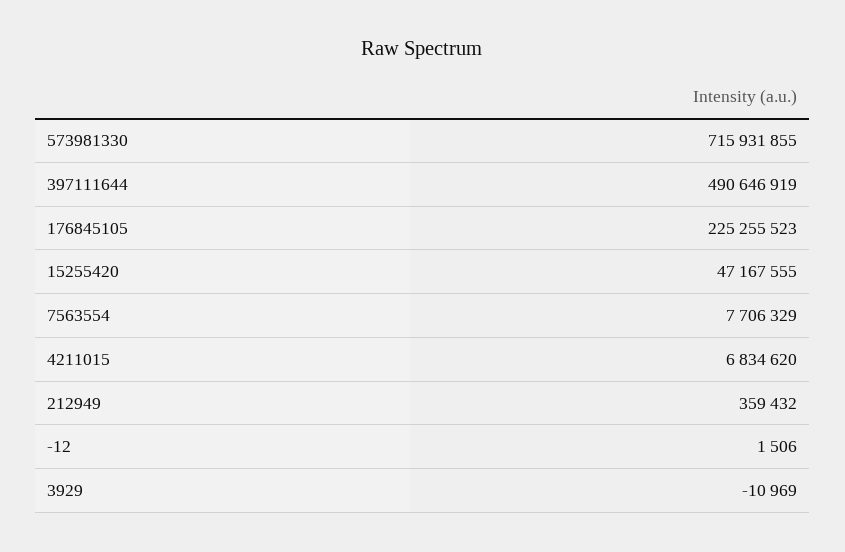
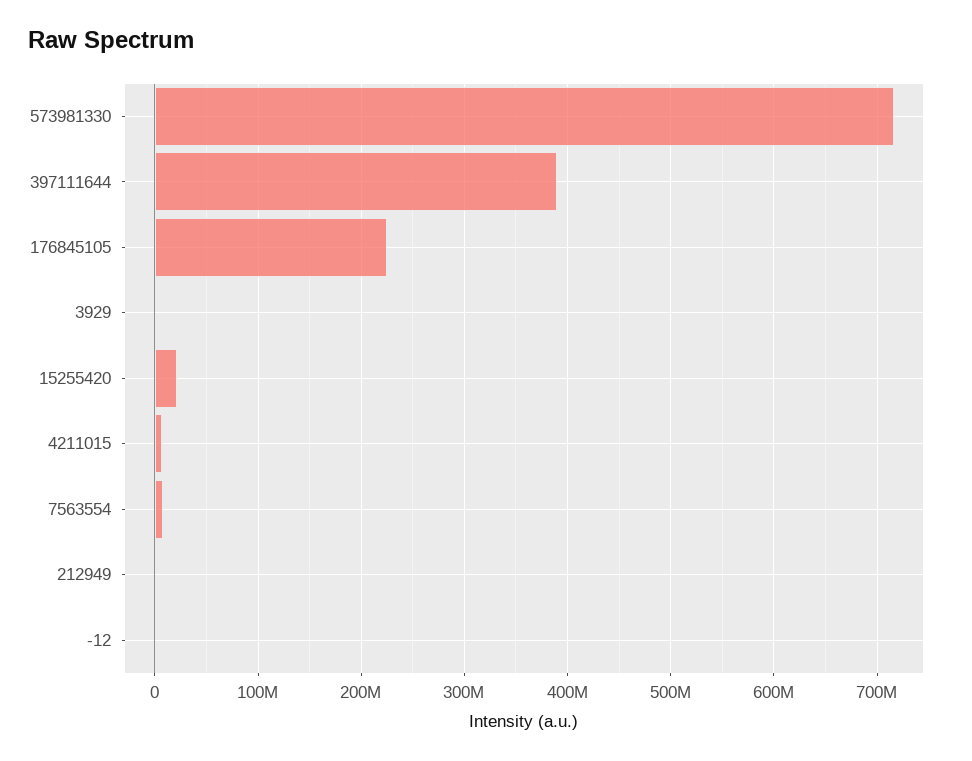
397111644: 490646919 -> 390000000
15255420: 47167555 -> 20000000

